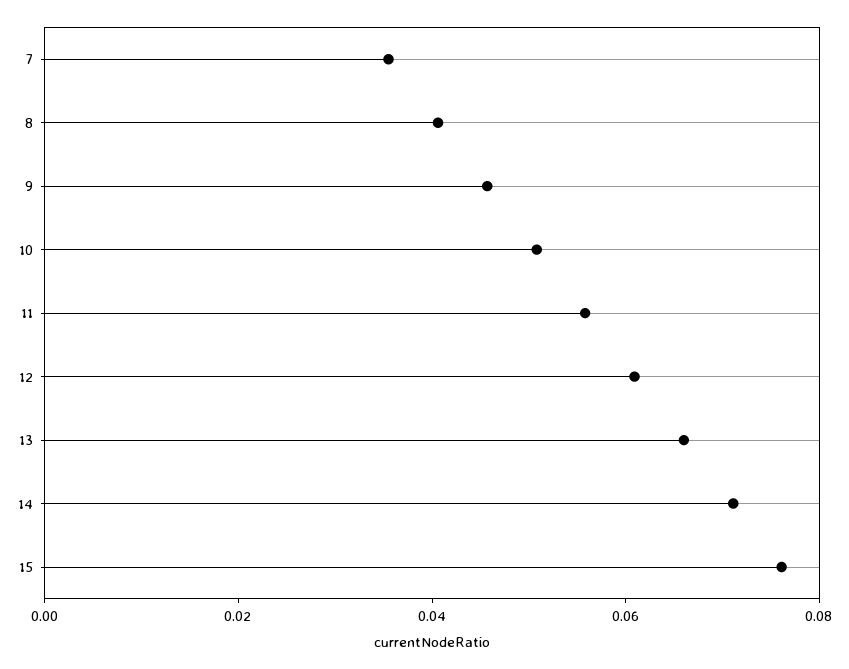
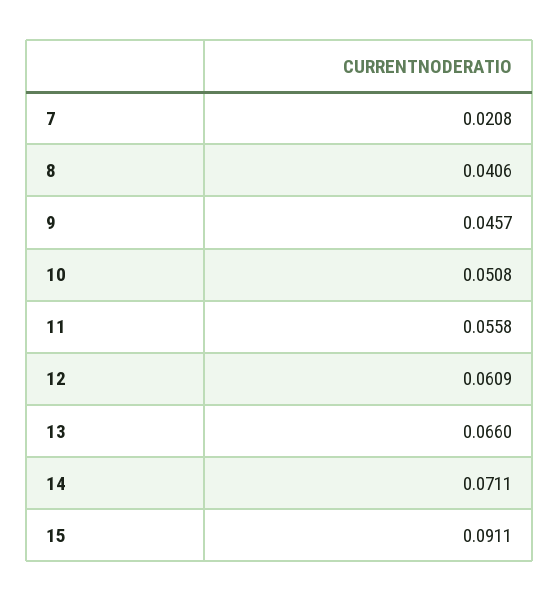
7: 0.035 -> 0.0208
15: 0.075 -> 0.0911

